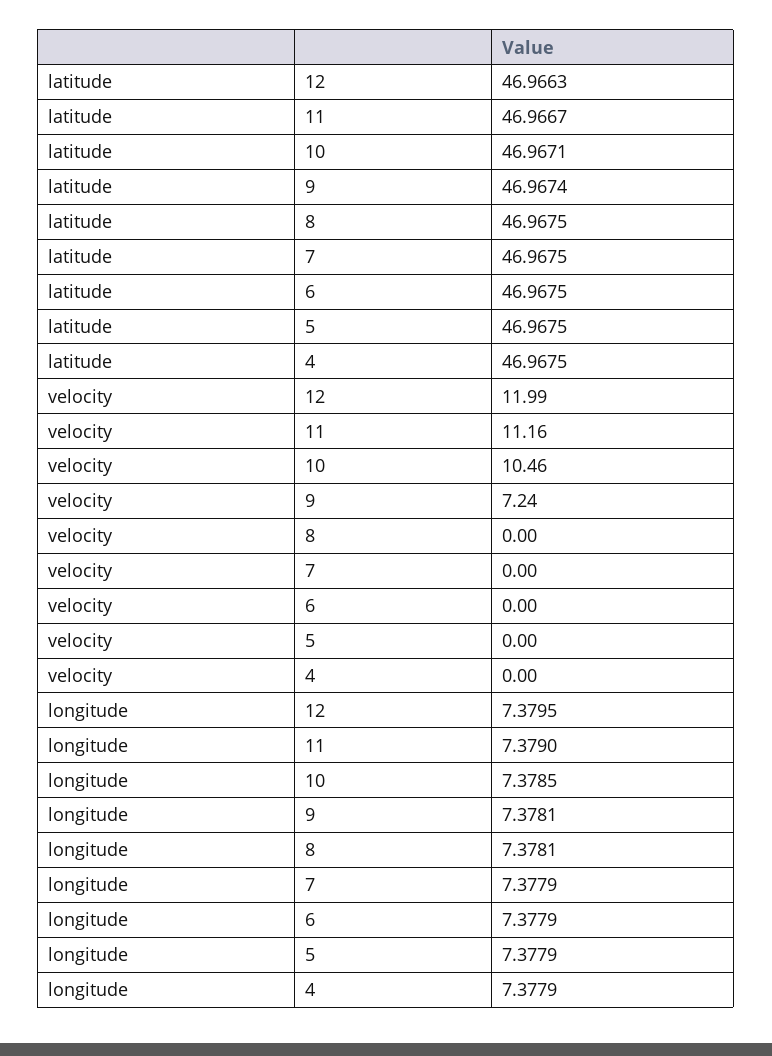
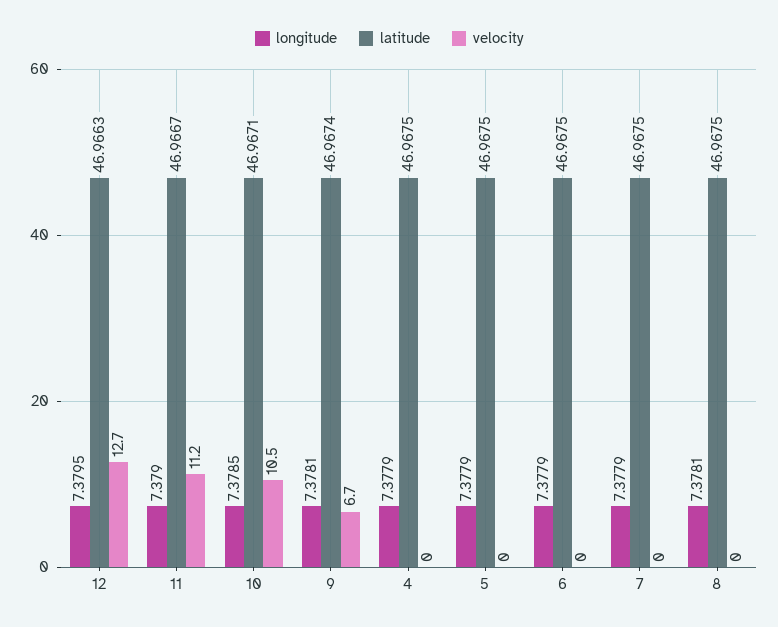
velocity, 12: 11.99 -> 12.7
velocity, 9: 7.24 -> 6.7

